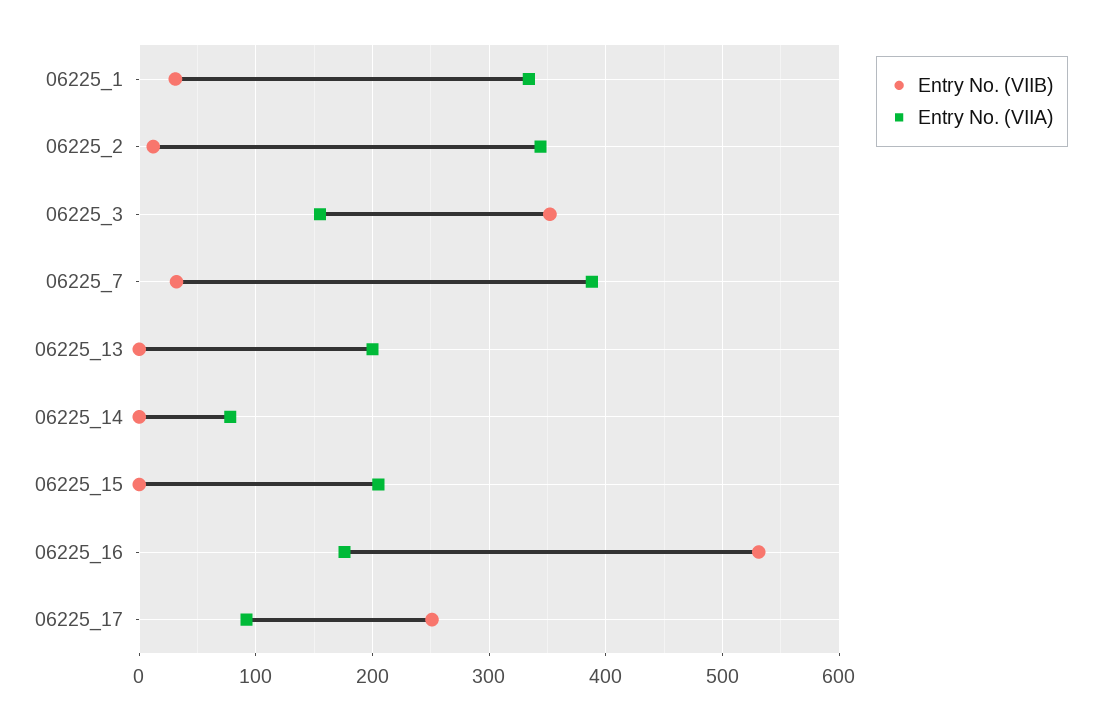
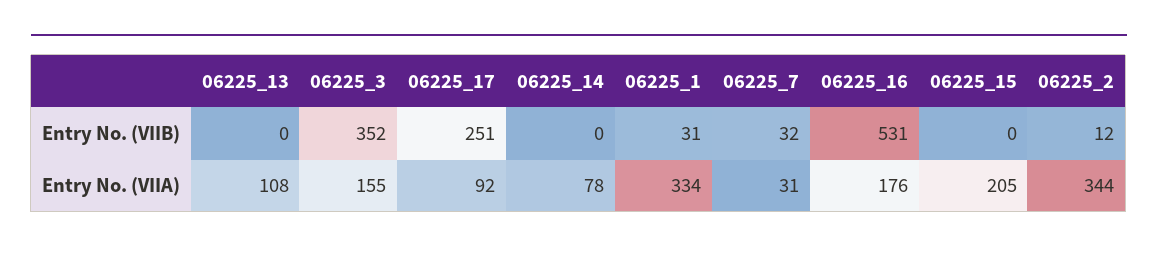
Entry No. (VIIA), 06225_7: 390 -> 31
Entry No. (VIIA), 06225_13: 200 -> 108

